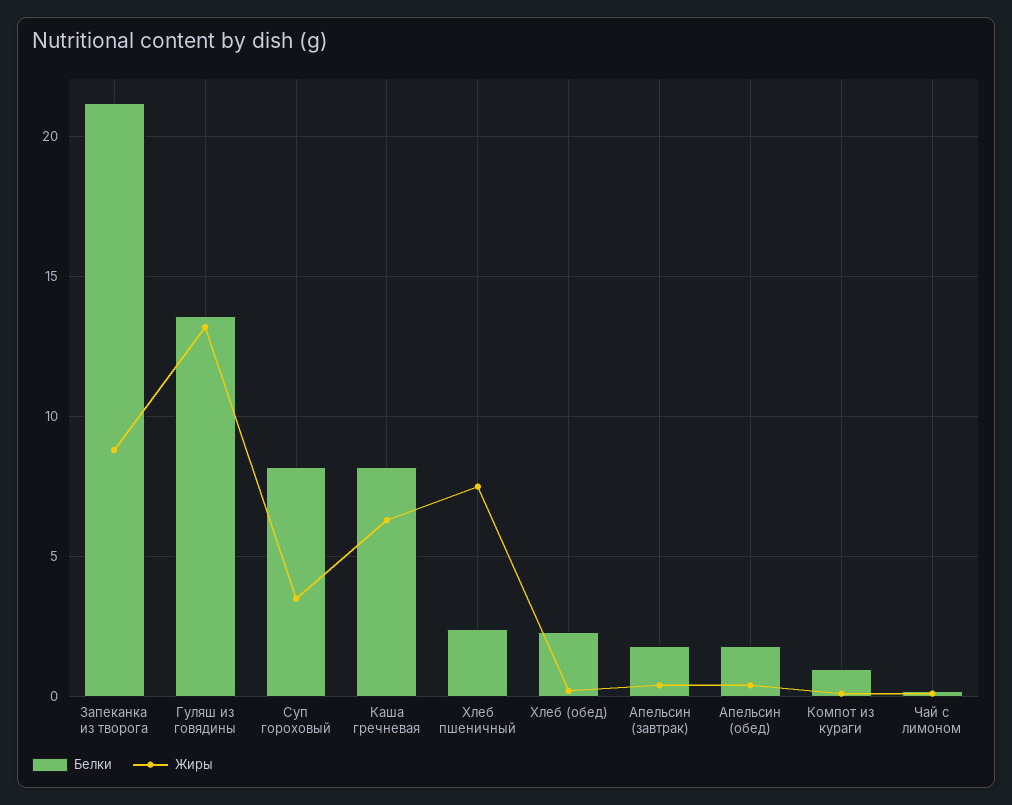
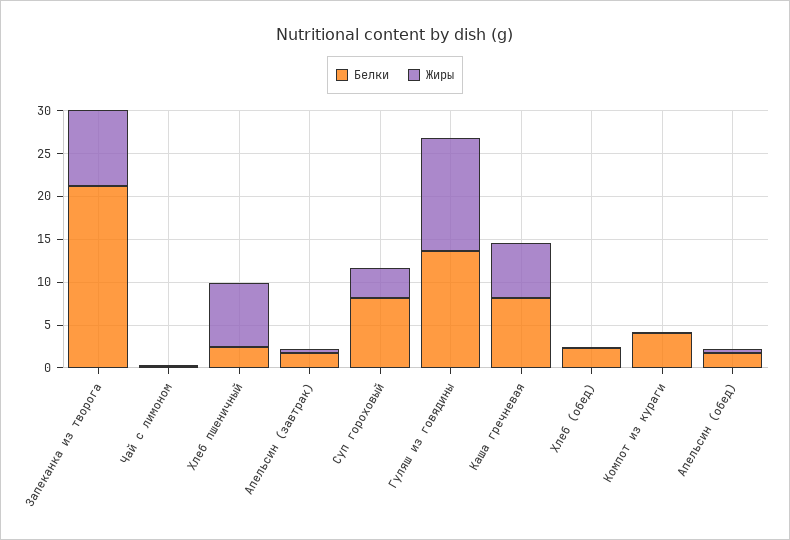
Белки, Компот из кураги: 1 -> 4

